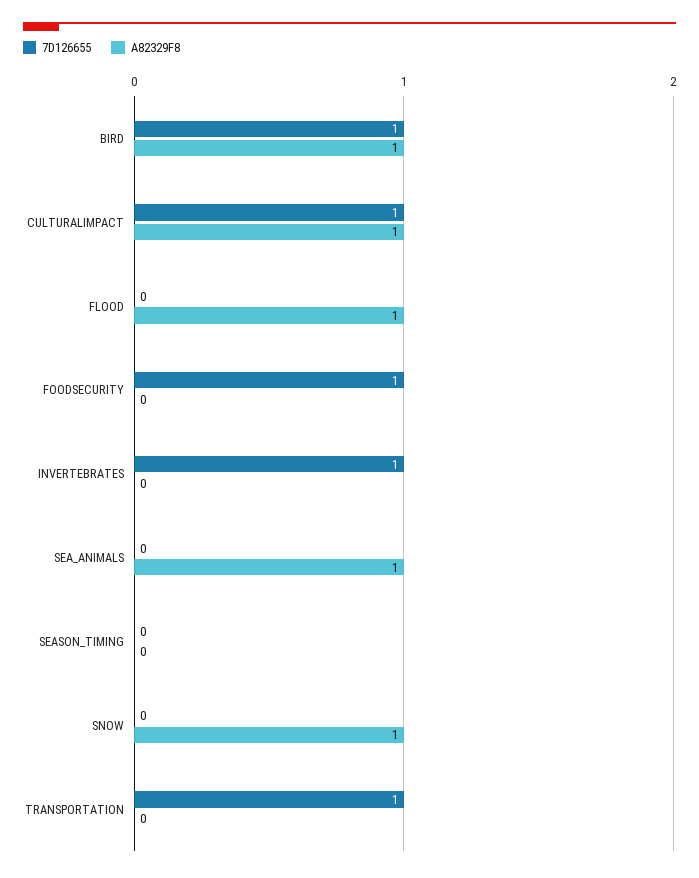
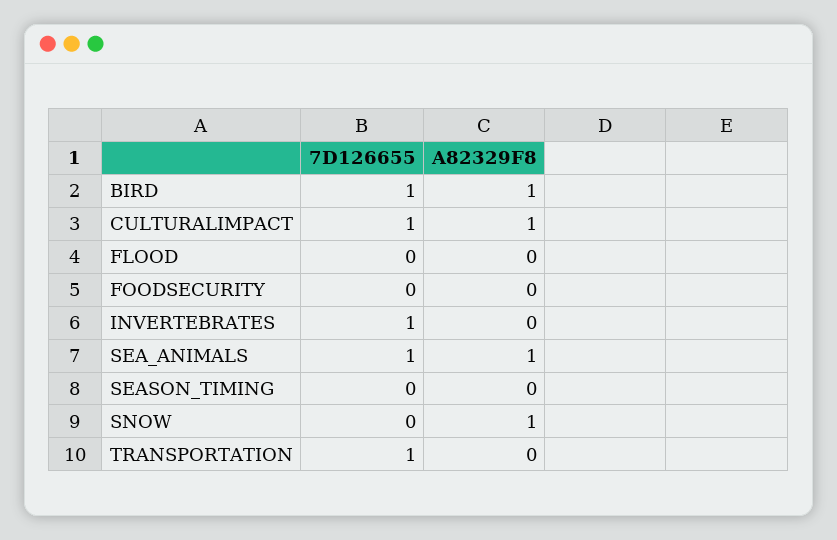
A82329F8, FLOOD: 1 -> 0
7D126655, FOODSECURITY: 1 -> 0
7D126655, SEA_ANIMALS: 0 -> 1

